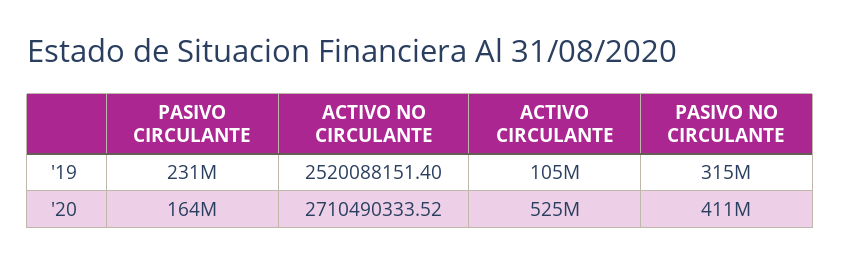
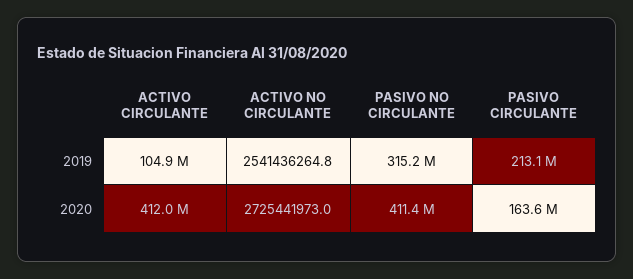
PASIVO CIRCULANTE, '19: 231000000 -> 213100000
ACTIVO NO CIRCULANTE, '19: 2520088151.4 -> 2541436264.8
ACTIVO NO CIRCULANTE, '20: 2710490333.52 -> 2725441973
ACTIVO CIRCULANTE, '20: 525000000 -> 412000000

